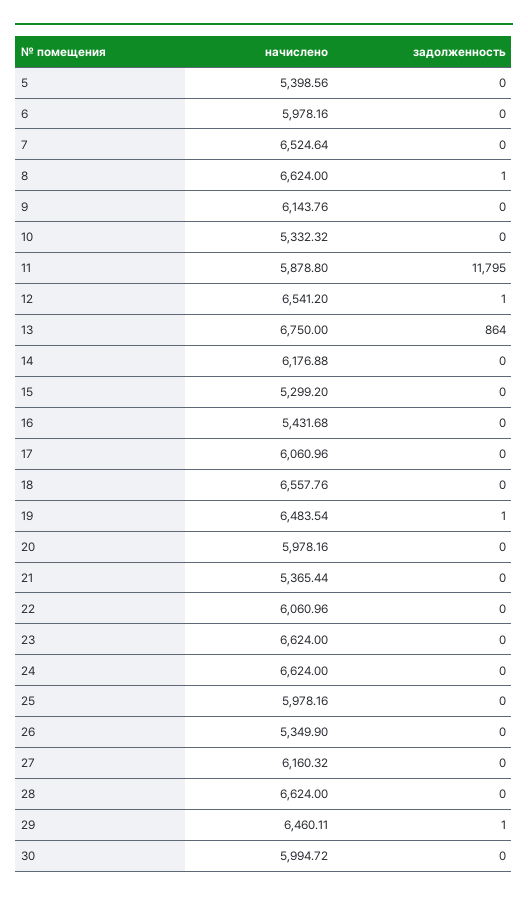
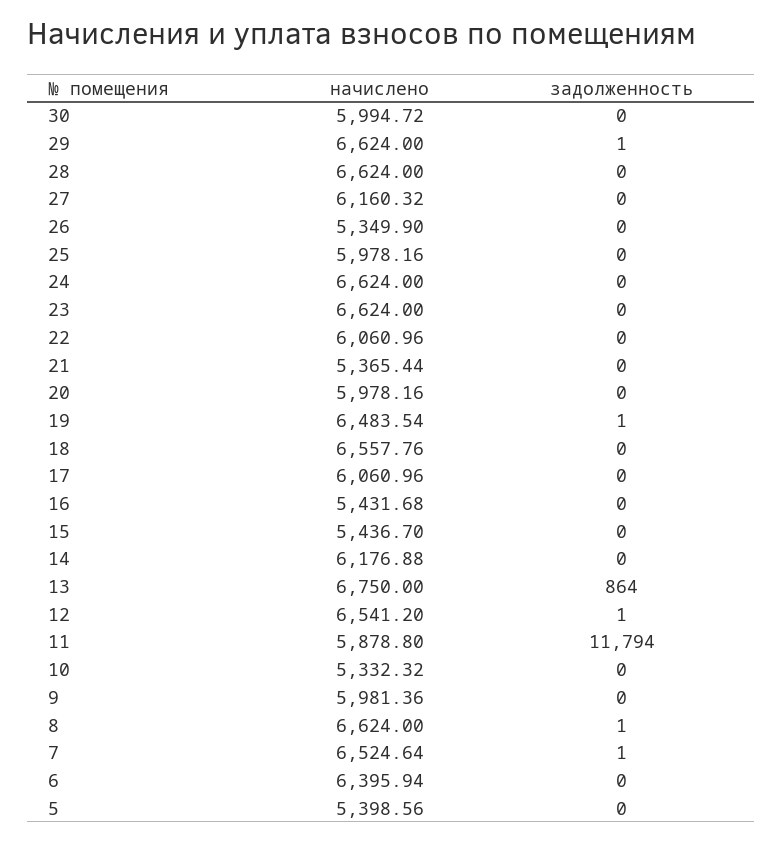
начислено, 6: 5978.16 -> 6395.94
задолженность, 7: 0 -> 1
начислено, 9: 6143.76 -> 5981.36
задолженность, 11: 11795 -> 11794
начислено, 15: 5299.2 -> 5436.7
начислено, 29: 6460.11 -> 6624

